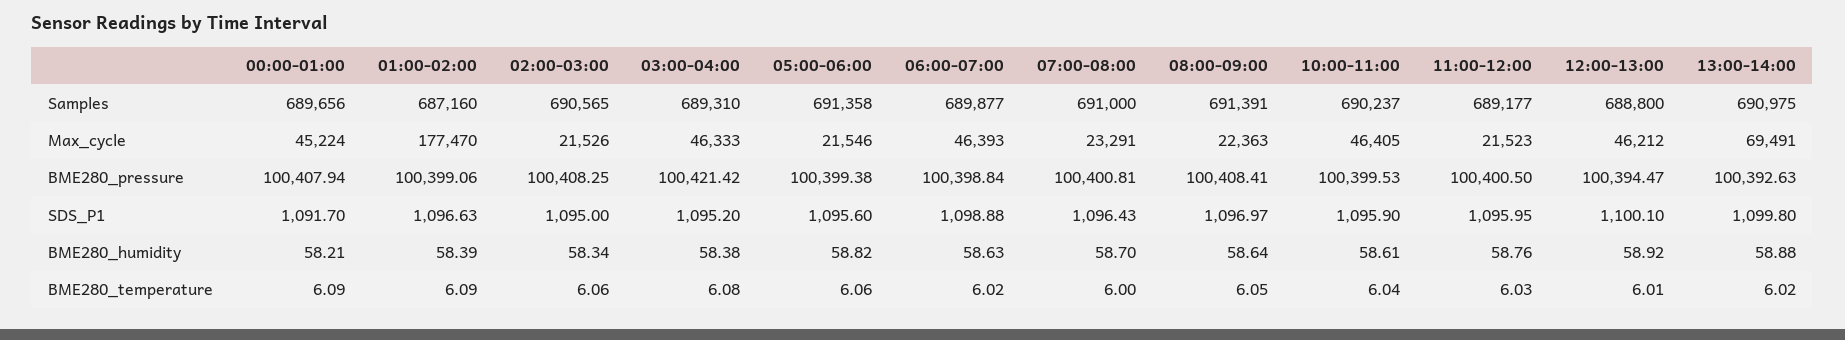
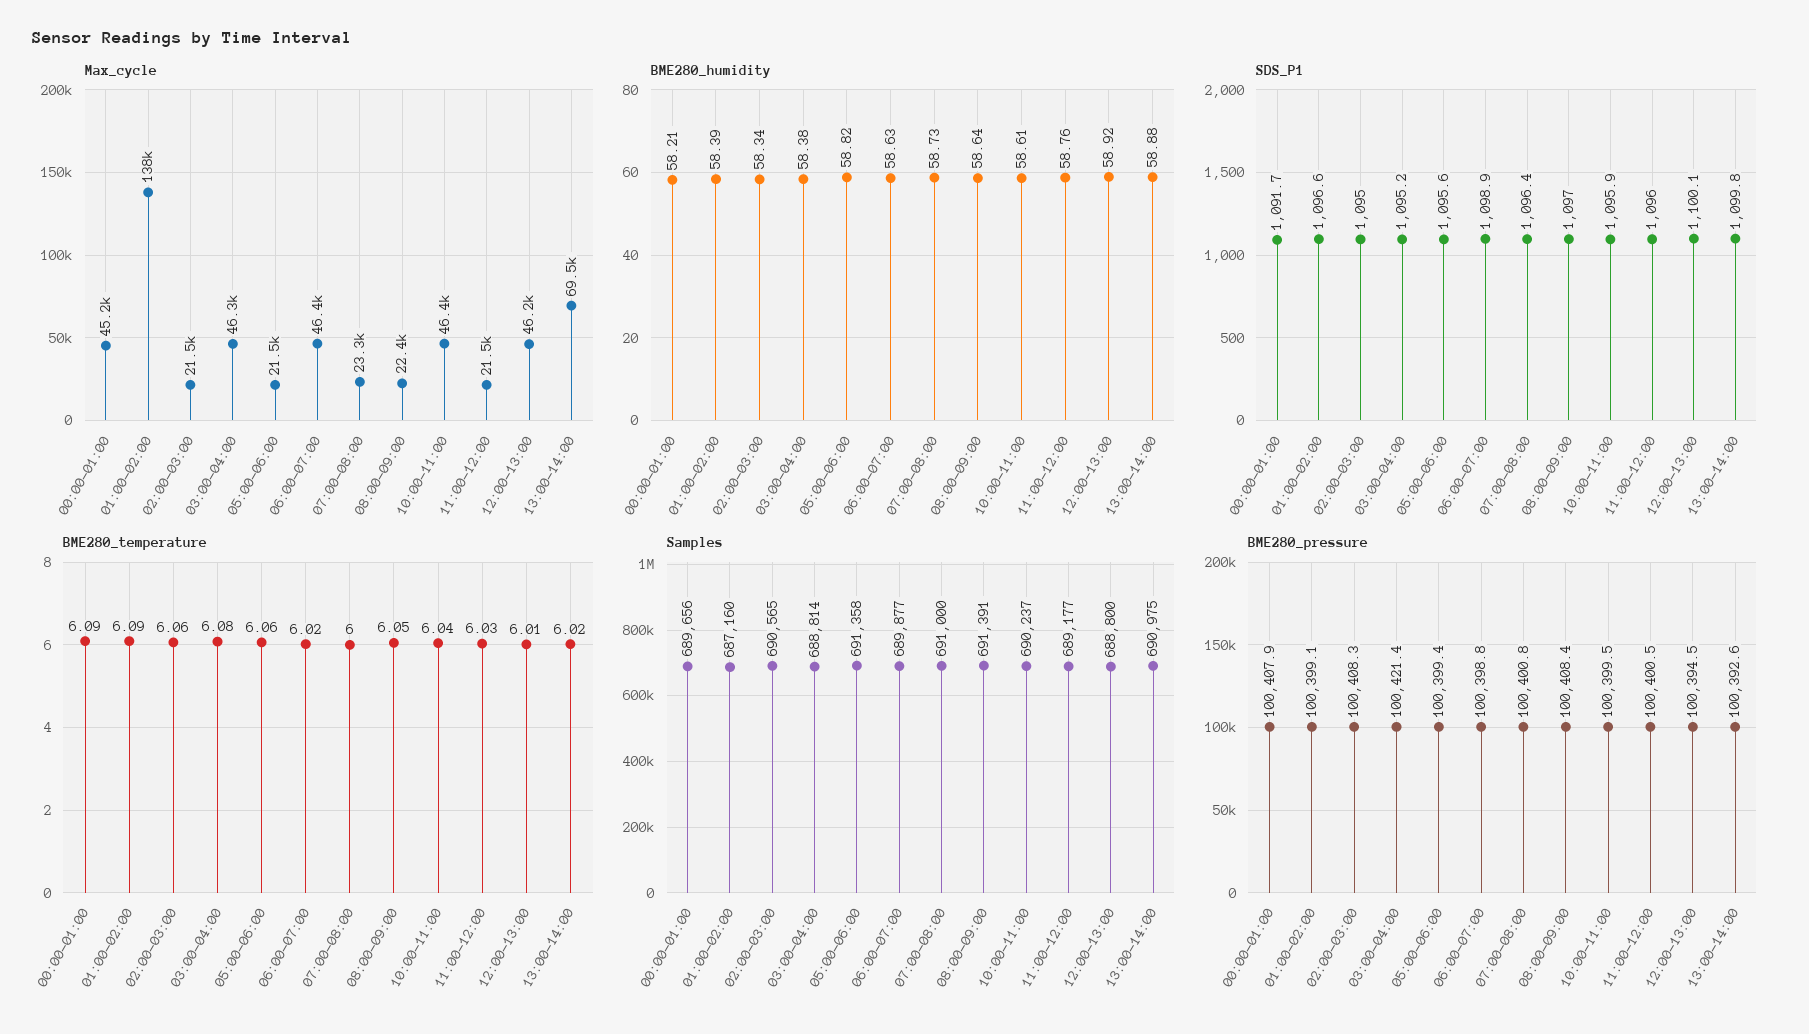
Samples, 03:00-04:00: 689310 -> 688814
Max_cycle, 01:00-02:00: 177470 -> 138000
BME280_humidity, 07:00-08:00: 58.7 -> 58.73

